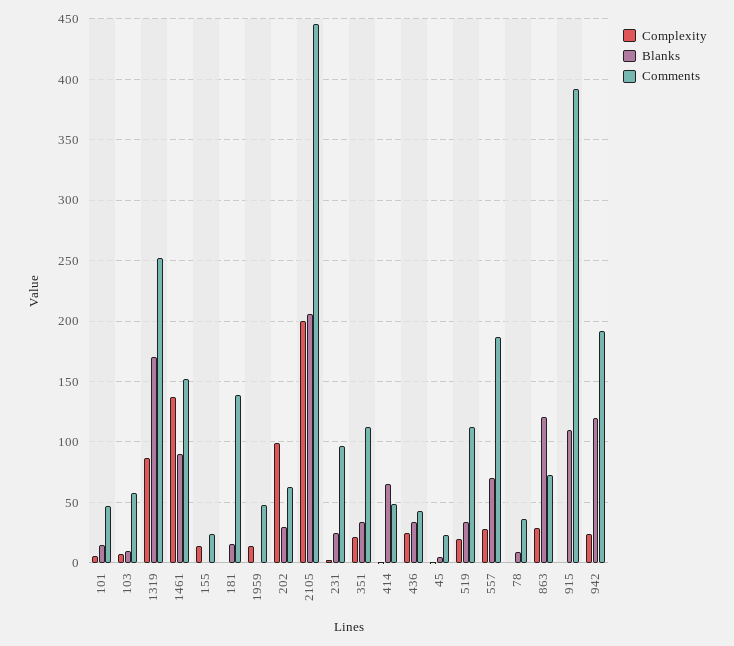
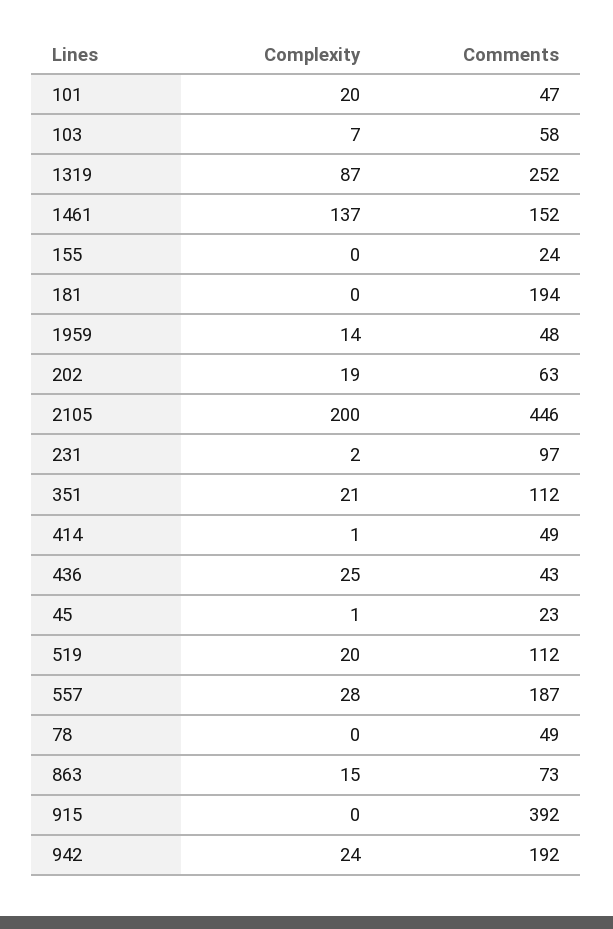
Complexity, 101: 5 -> 20
Blanks, 101: 15 -> none
Blanks, 103: 10 -> none
Blanks, 1319: 170 -> none
Blanks, 1461: 90 -> none
Complexity, 155: 15 -> 0
Blanks, 155: 0 -> none
Blanks, 181: 15 -> none
Comments, 181: 140 -> 194
Blanks, 1959: 0 -> none
Complexity, 202: 100 -> 19
Blanks, 202: 30 -> none
Blanks, 2105: 205 -> none
Blanks, 231: 25 -> none
Blanks, 351: 35 -> none
Blanks, 414: 65 -> none
Blanks, 436: 35 -> none
Blanks, 45: 5 -> none
Blanks, 519: 35 -> none
Blanks, 557: 70 -> none
Blanks, 78: 10 -> none
Comments, 78: 35 -> 49
Complexity, 863: 30 -> 15
Blanks, 863: 120 -> none
Blanks, 915: 110 -> none
Blanks, 942: 120 -> none

